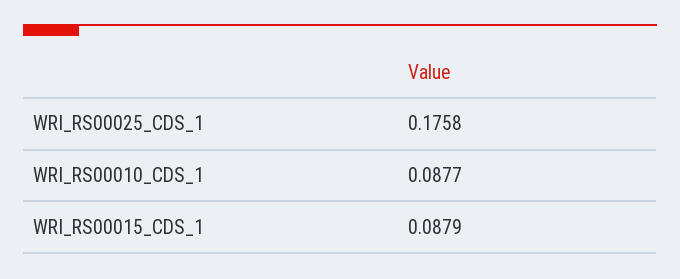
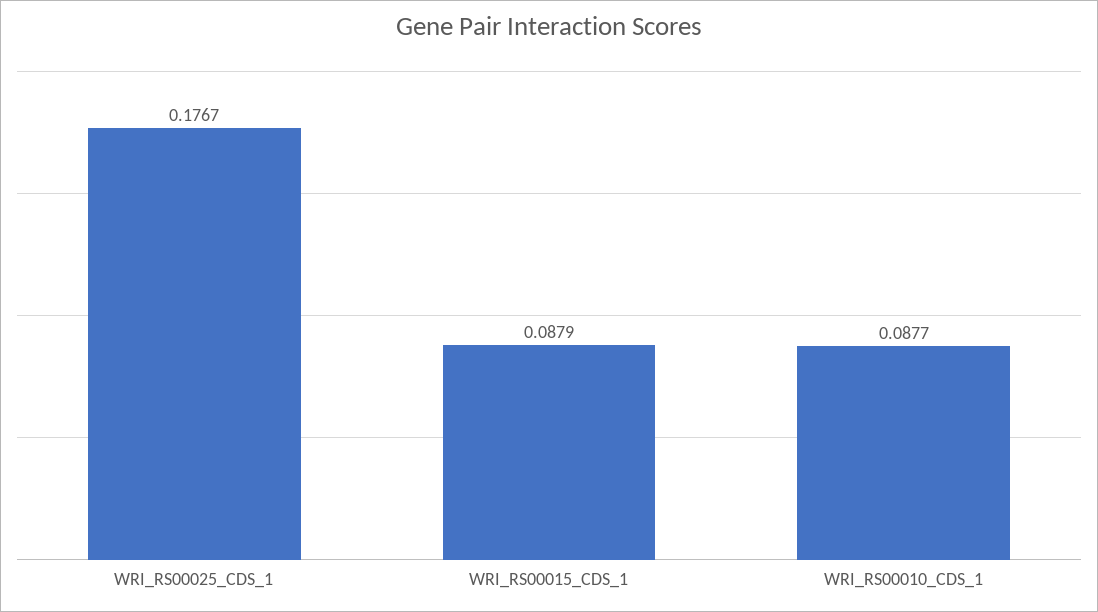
WRI_RS00025_CDS_1: 0.1758 -> 0.1767

